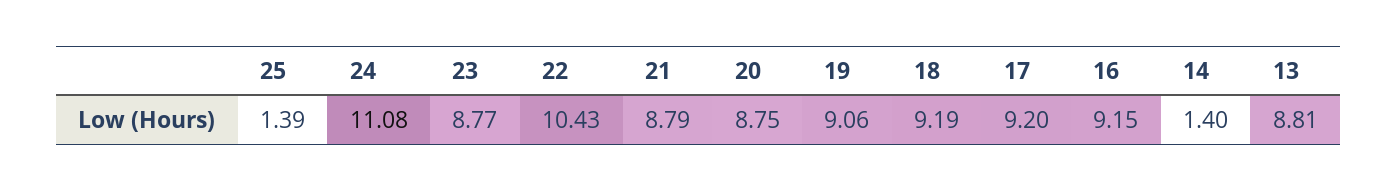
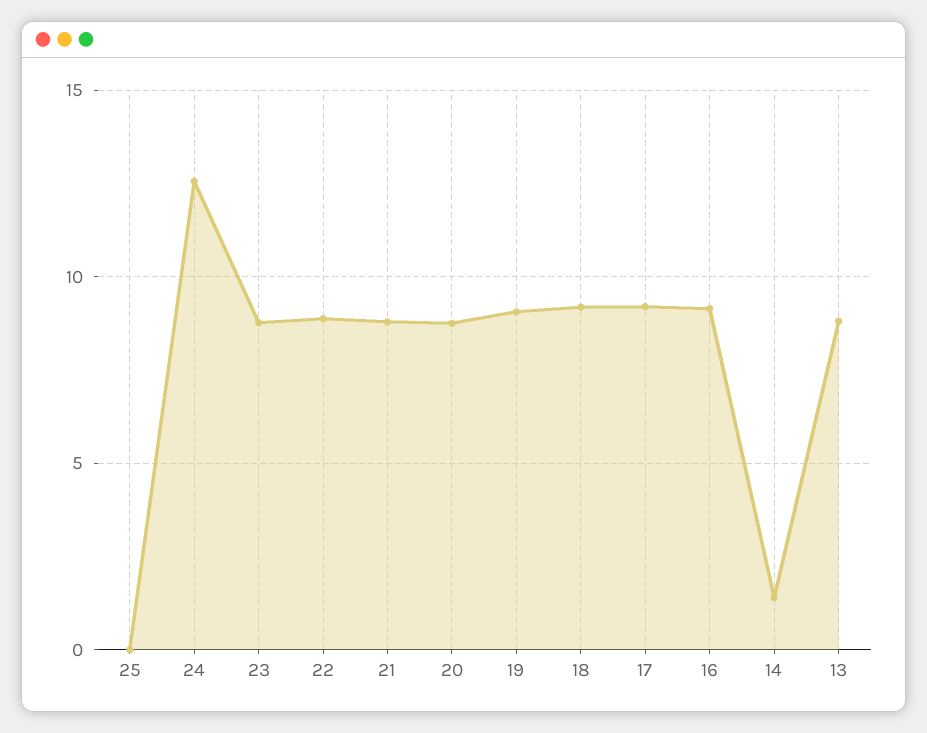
25: 1.39 -> 0
24: 11.08 -> 12.5
22: 10.43 -> 9

